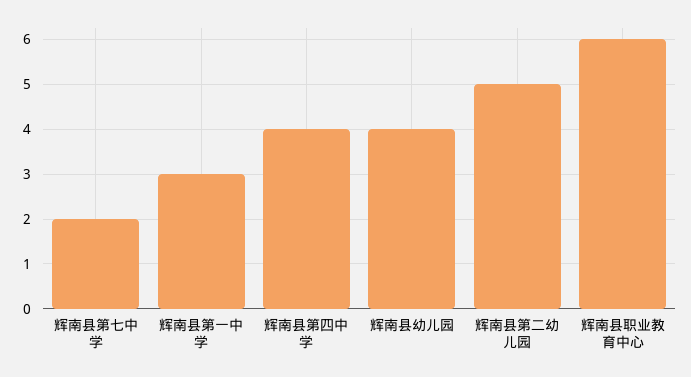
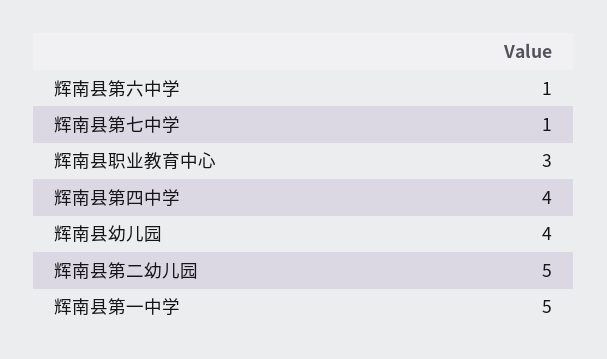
辉南县第七中学: 2 -> 1
辉南县第一中学: 3 -> 5
辉南县职业教育中心: 6 -> 3
辉南县第六中学: none -> 1

